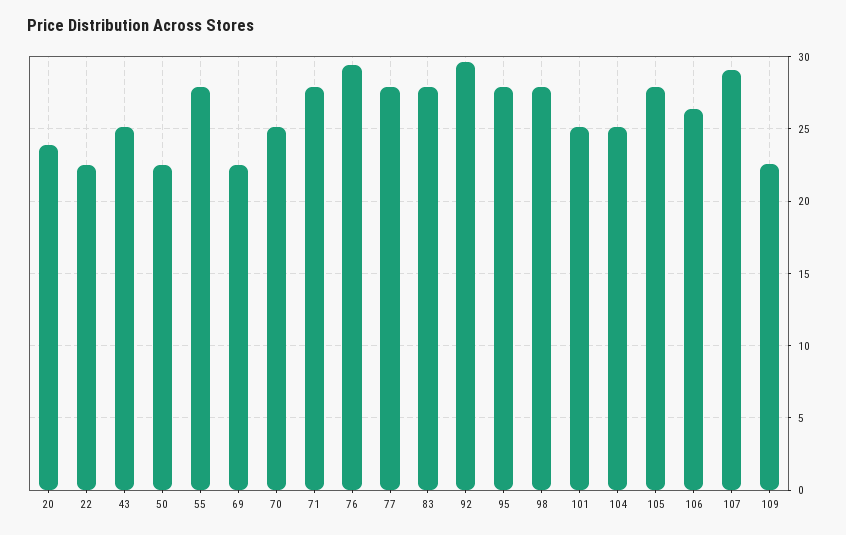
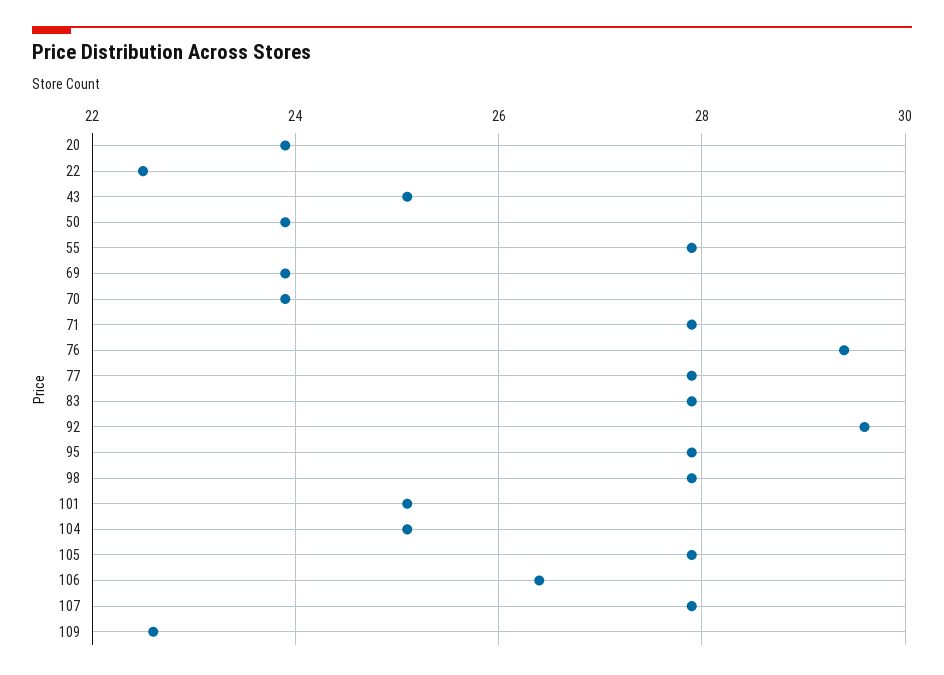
50: 22.5 -> 24
69: 22.5 -> 24
70: 25 -> 24
107: 29 -> 28

